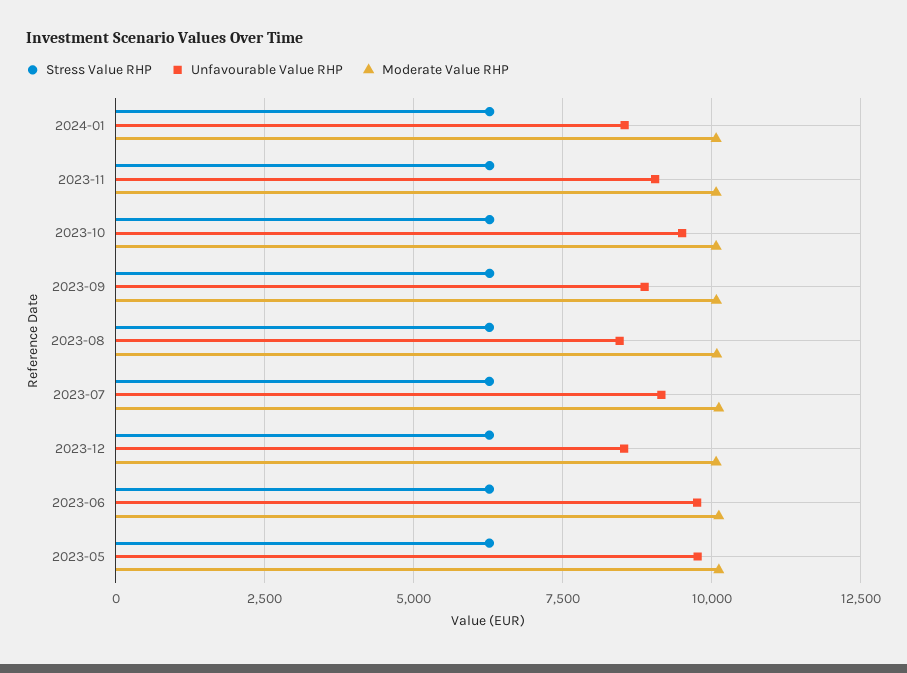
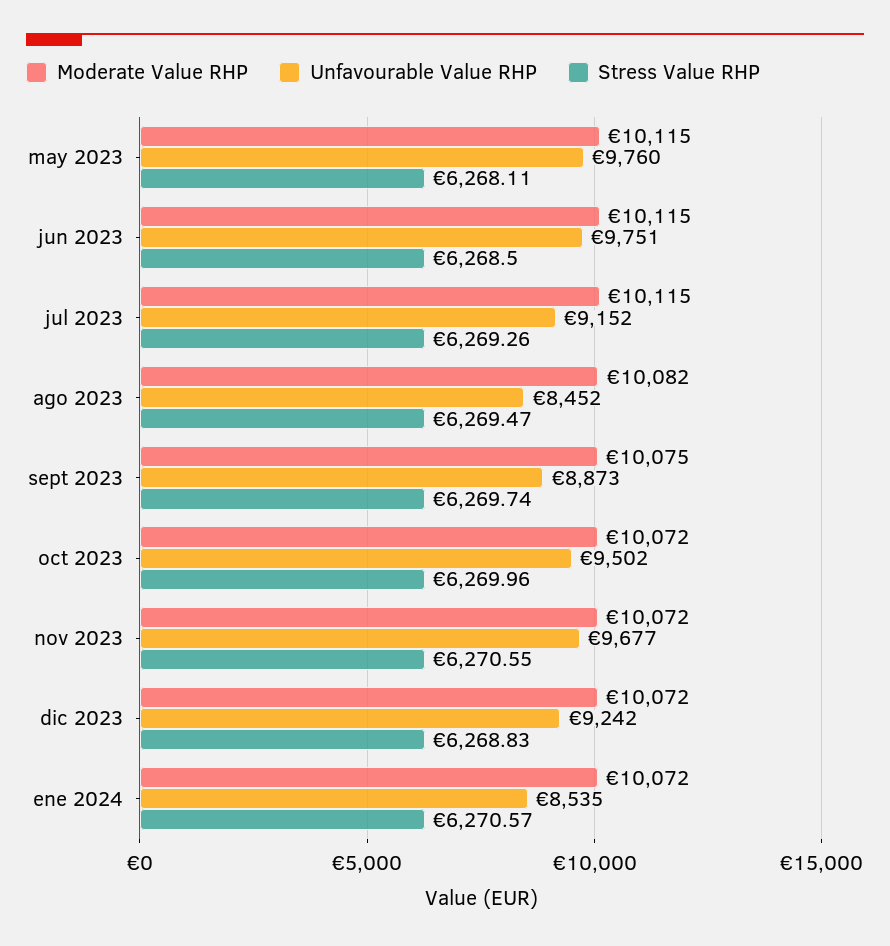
Unfavourable Value RHP, 2023-11: 9000 -> 9677
Unfavourable Value RHP, 2023-12: 8500 -> 9242

